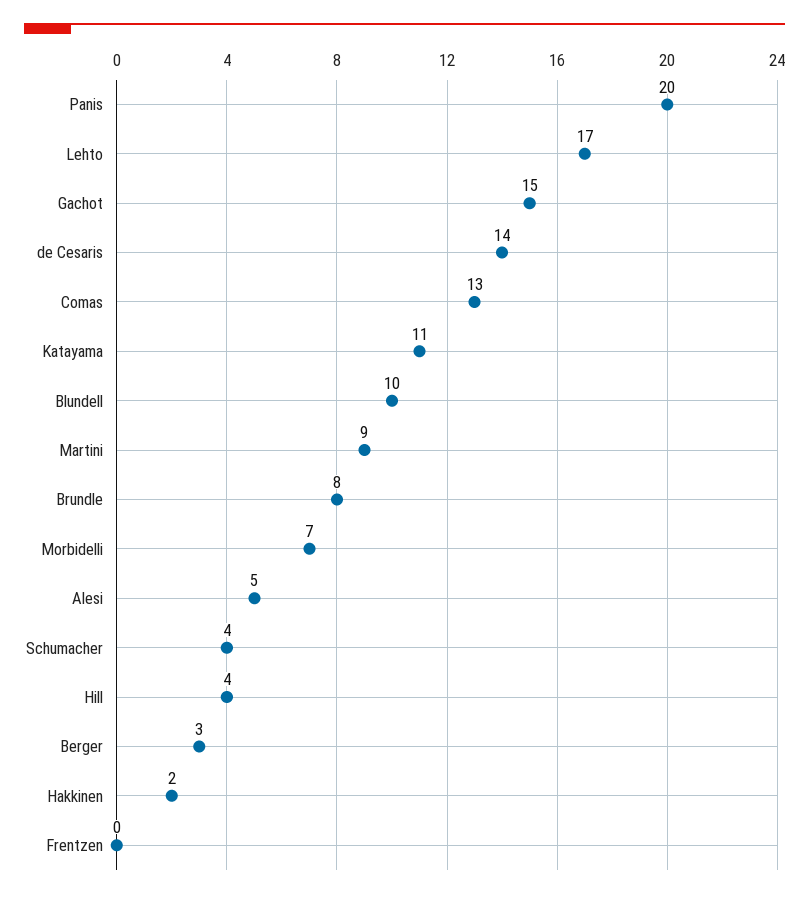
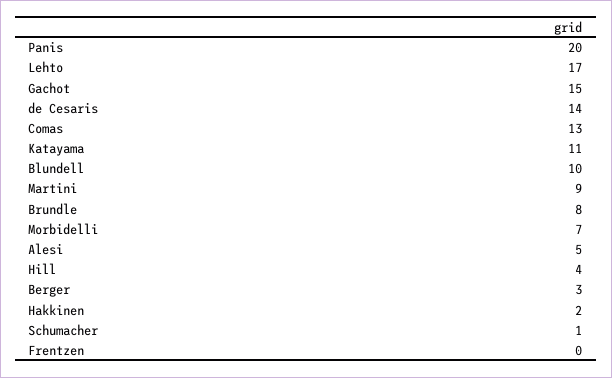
Schumacher: 4 -> 1

